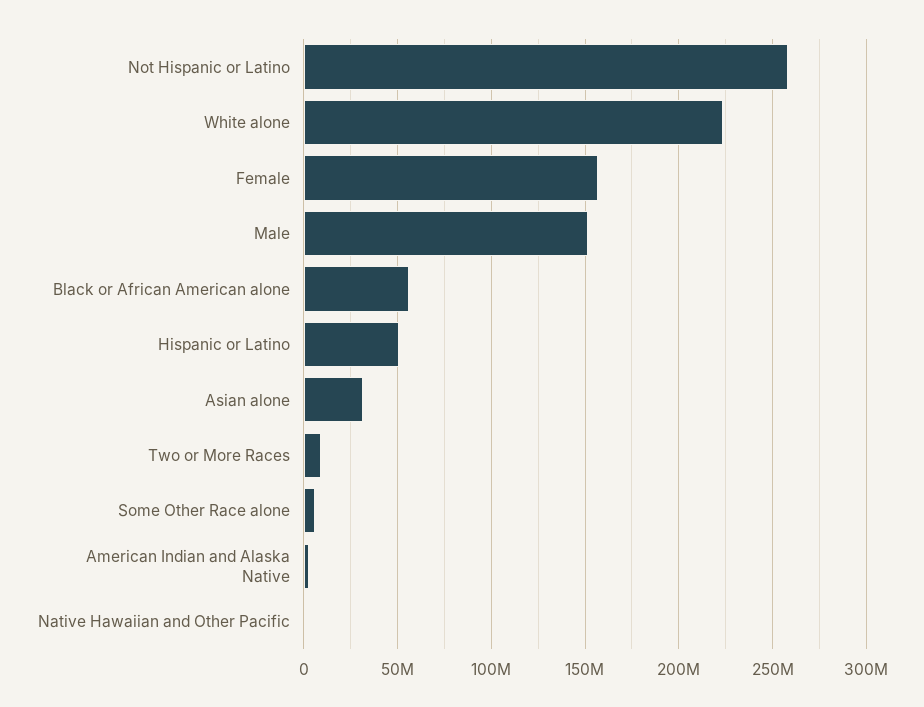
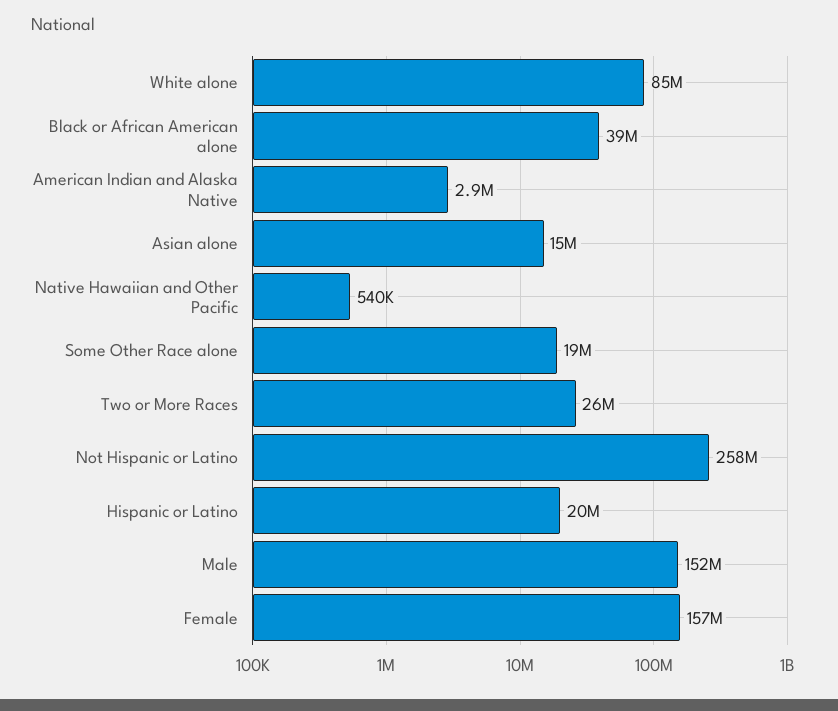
White alone: 225000000 -> 85000000
Black or African American alone: 55000000 -> 39000000
Hispanic or Latino: 50000000 -> 20000000
Asian alone: 30000000 -> 15000000
Two or More Races: 10000000 -> 26000000
Some Other Race alone: 5000000 -> 19000000

